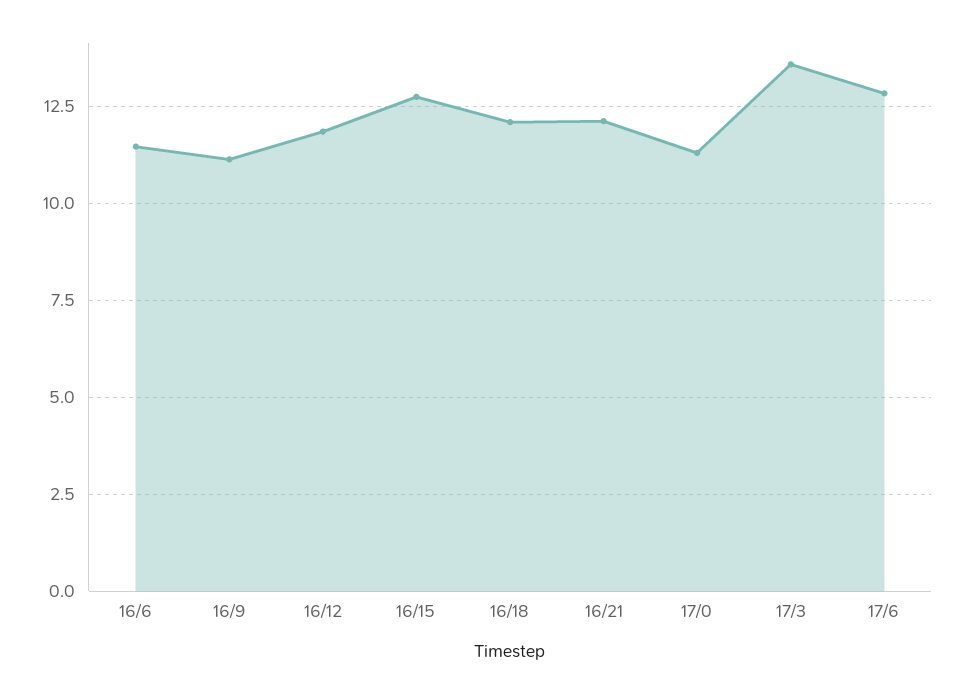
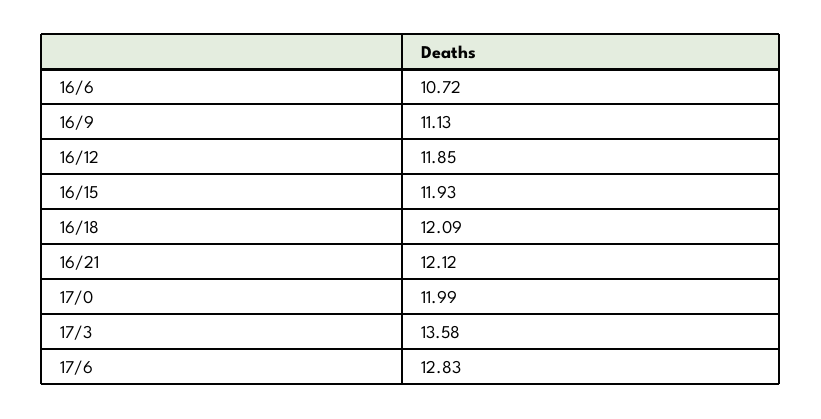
16/6: 11.5 -> 10.72
16/15: 12.75 -> 11.93
17/0: 11.25 -> 11.99

